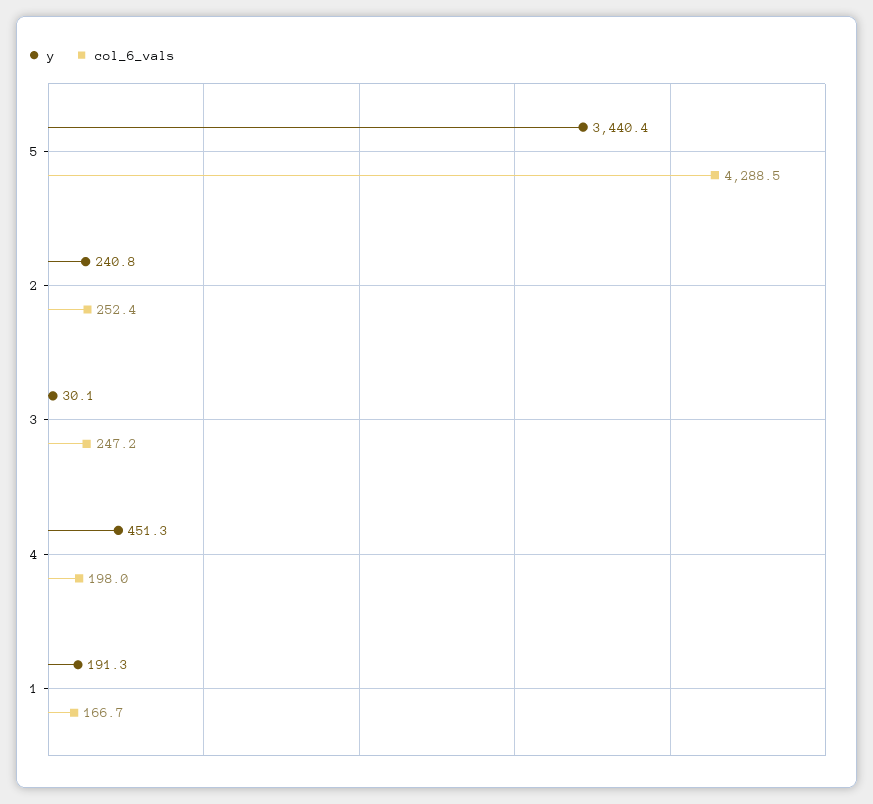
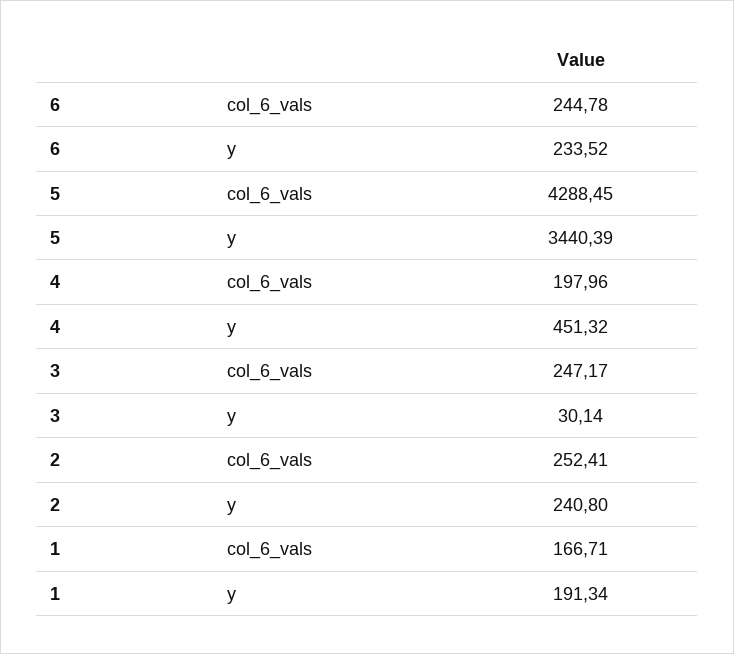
col_6_vals, 6: none -> 244.78
y, 6: none -> 233.52

